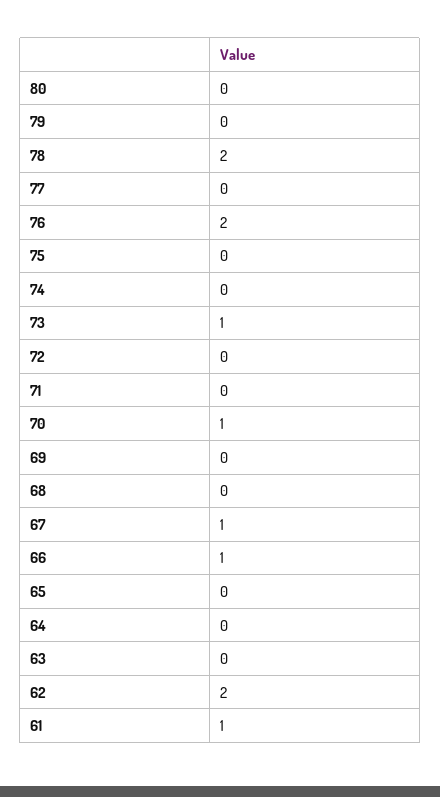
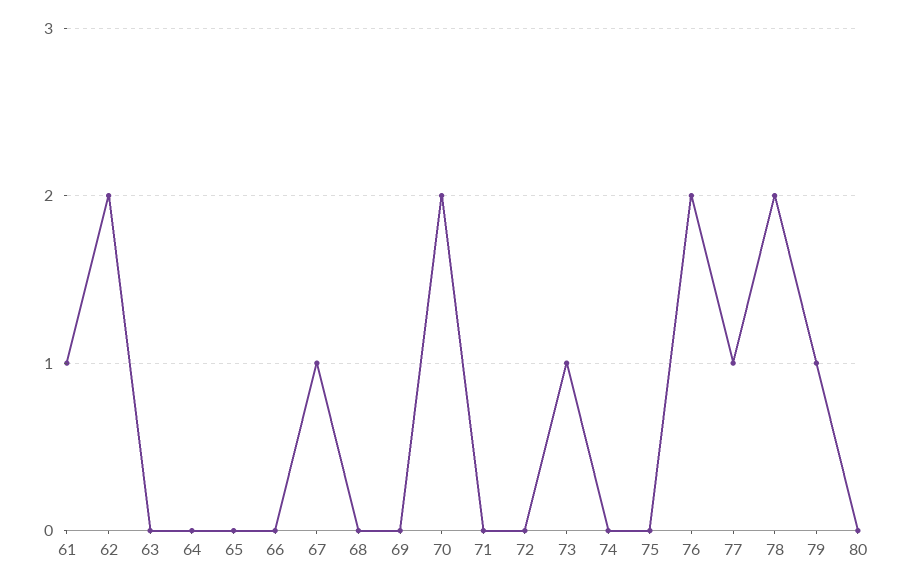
79: 0 -> 1
77: 0 -> 1
70: 1 -> 2
66: 1 -> 0

